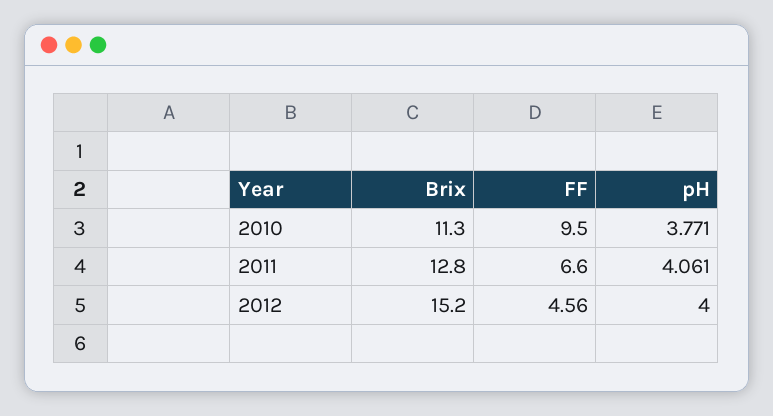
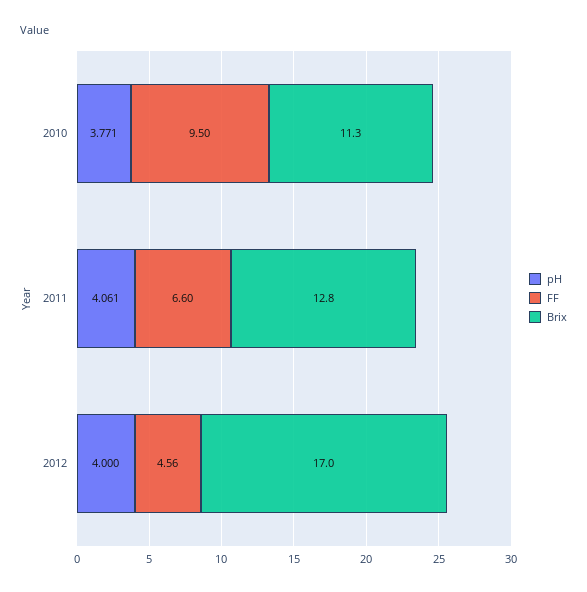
Brix, 2012: 15.2 -> 17

